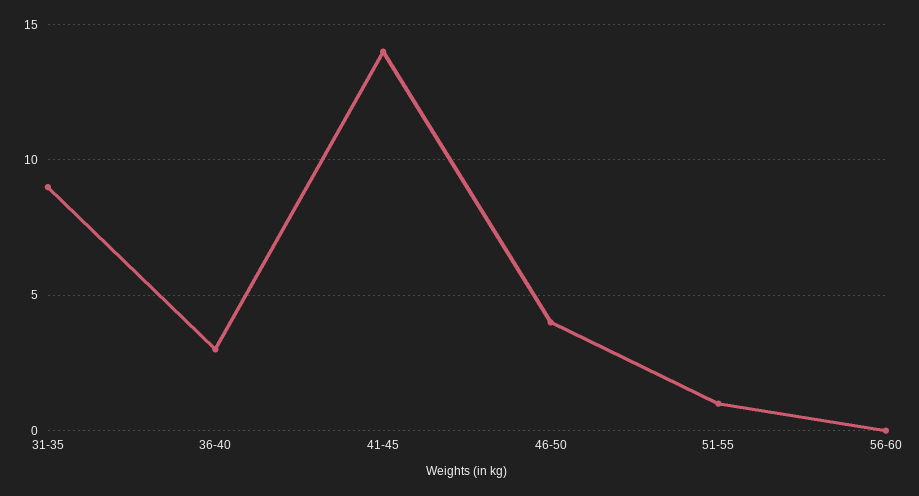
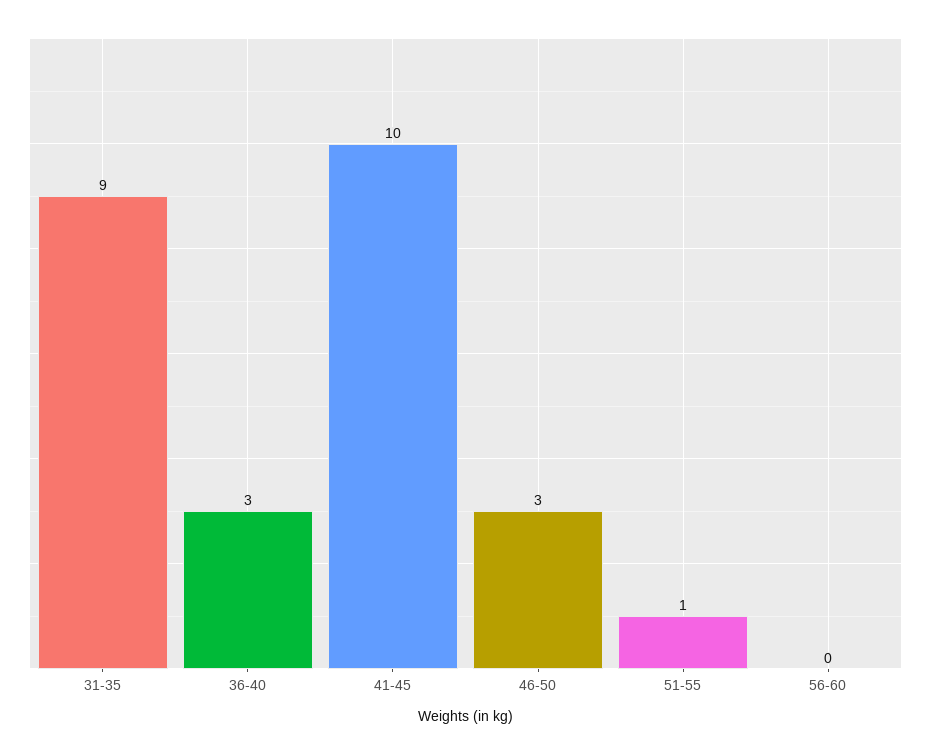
41-45: 14 -> 10
46-50: 4 -> 3

